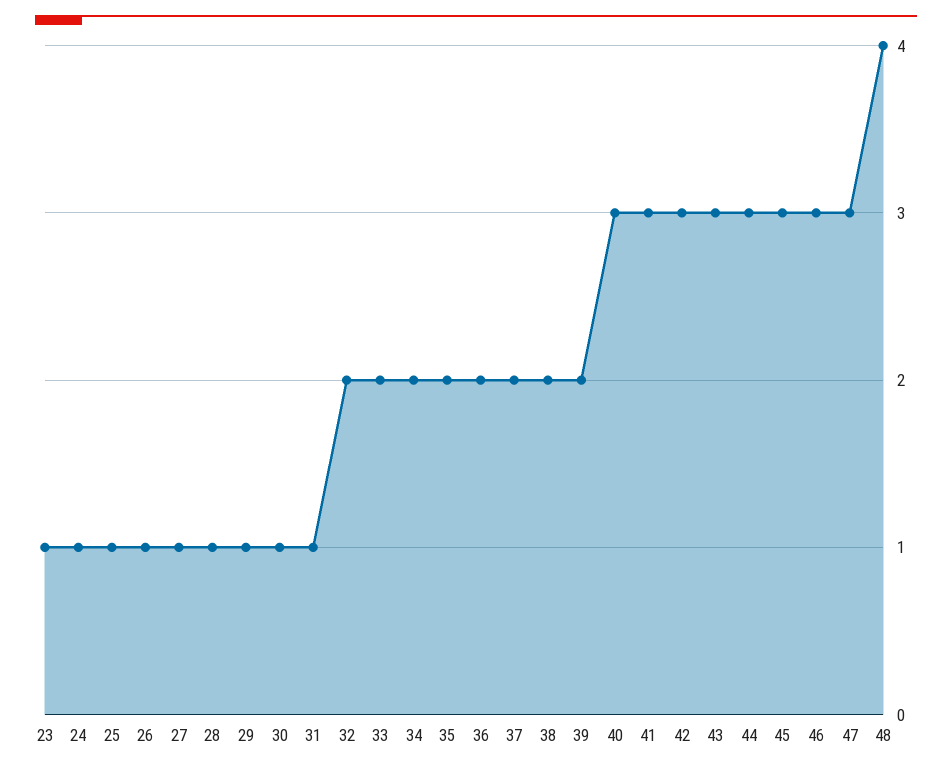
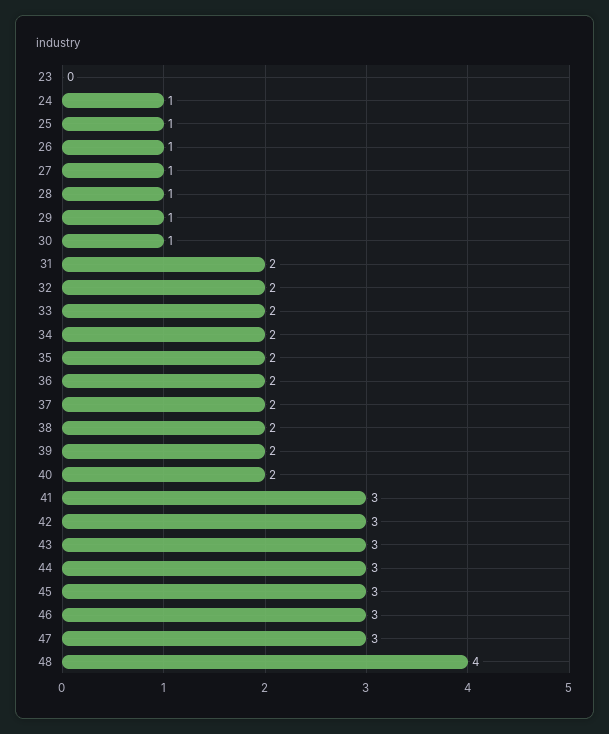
23: 1 -> 0
31: 1 -> 2
40: 3 -> 2

